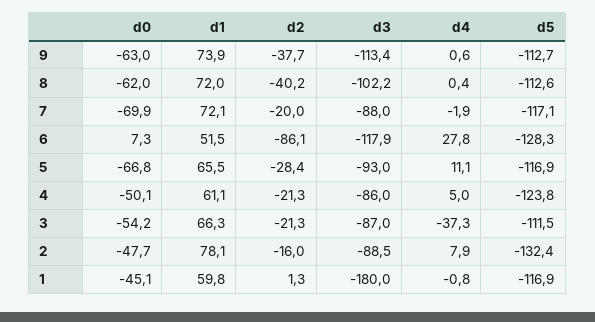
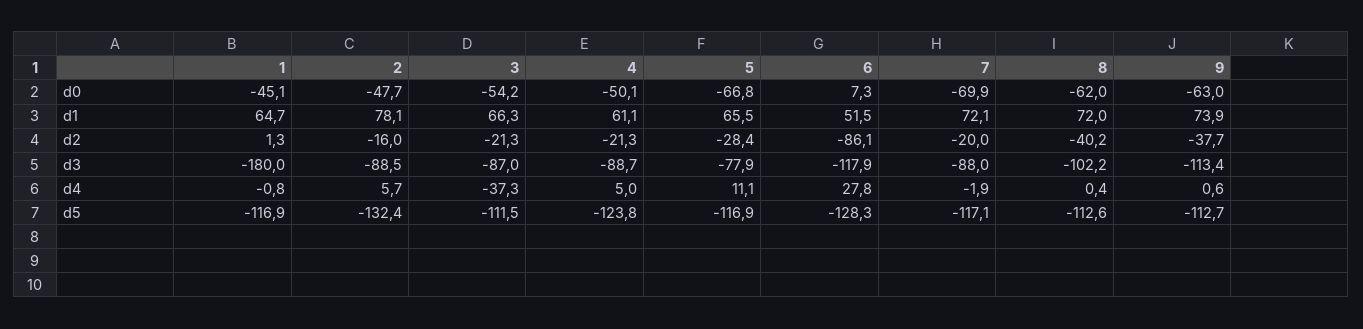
d3, 5: -93 -> -77.9
d3, 4: -86 -> -88.7
d4, 2: 7.9 -> 5.7
d1, 1: 59.8 -> 64.7

